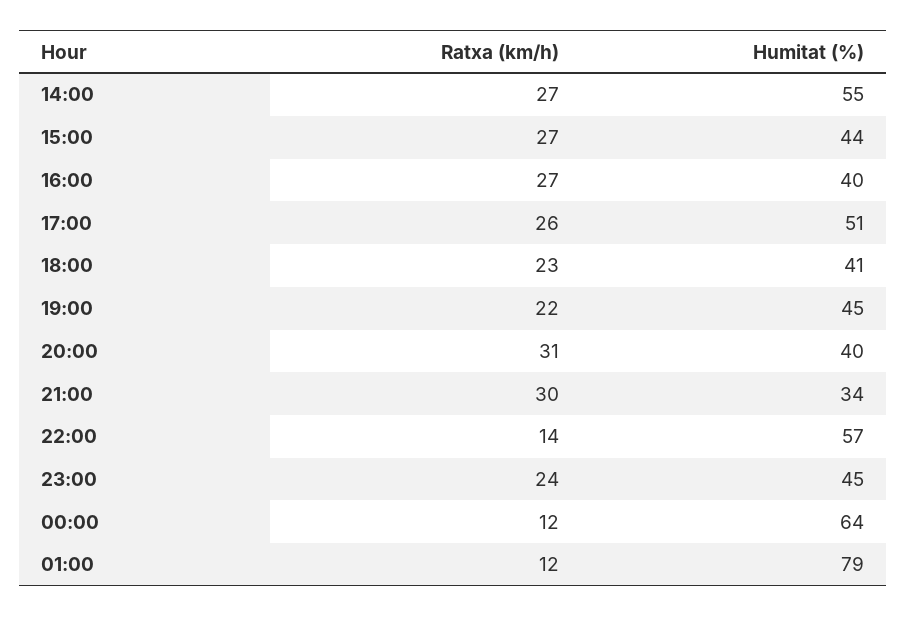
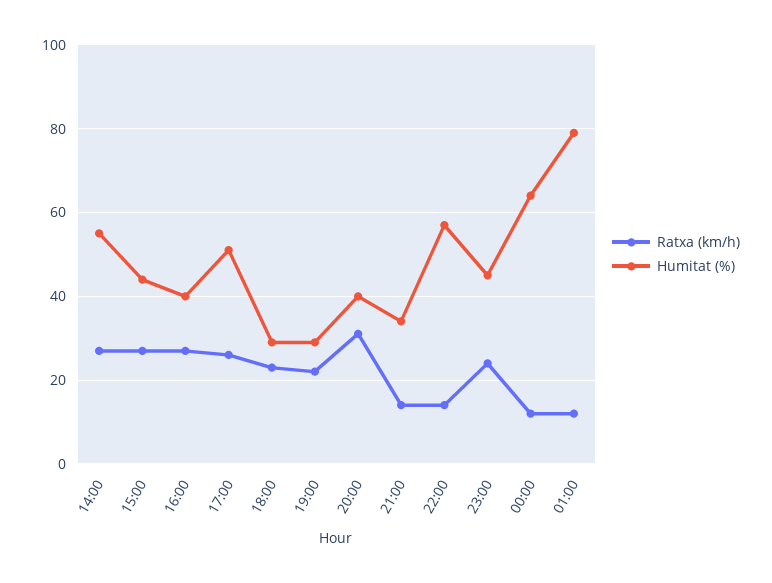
Humitat (%), 18:00: 41 -> 30
Humitat (%), 19:00: 45 -> 30
Ratxa (km/h), 21:00: 30 -> 15

